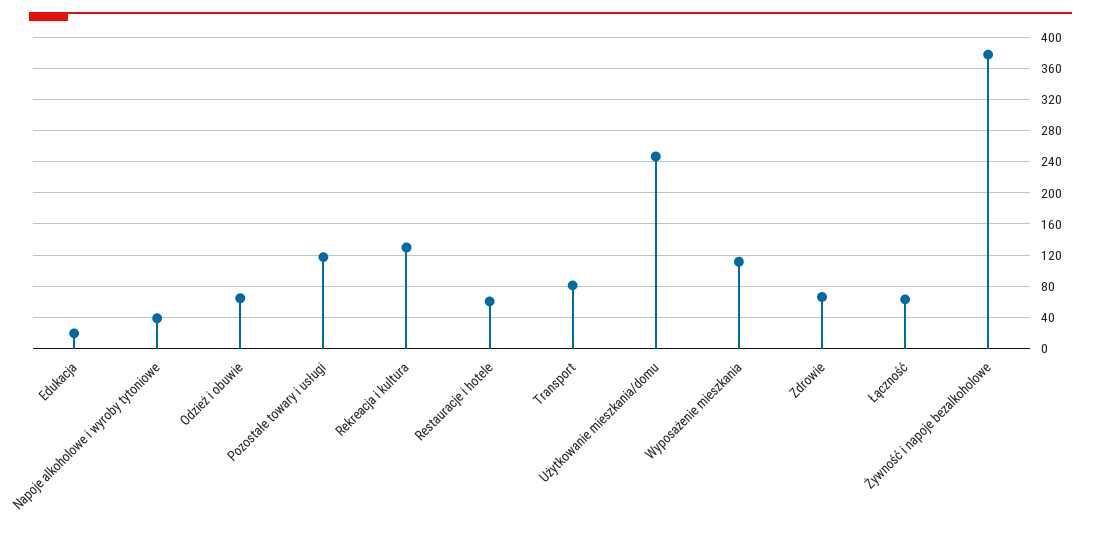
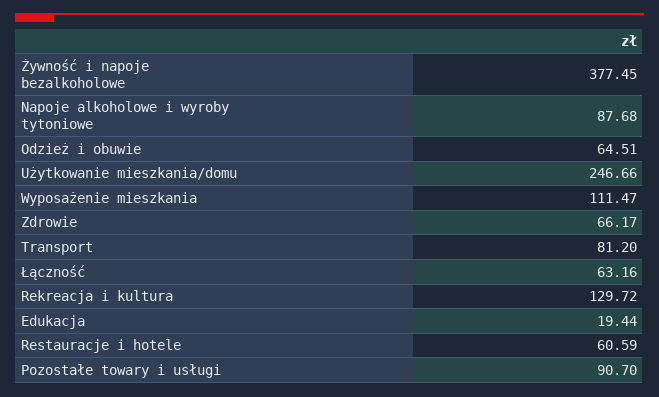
Napoje alkoholowe i wyroby tytoniowe: 40 -> 87.68
Pozostałe towary i usługi: 120 -> 90.7

